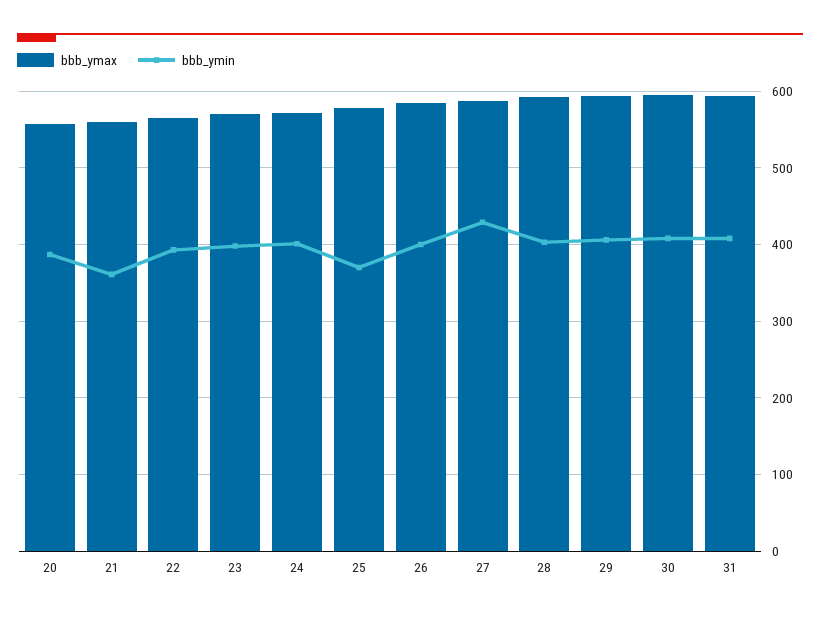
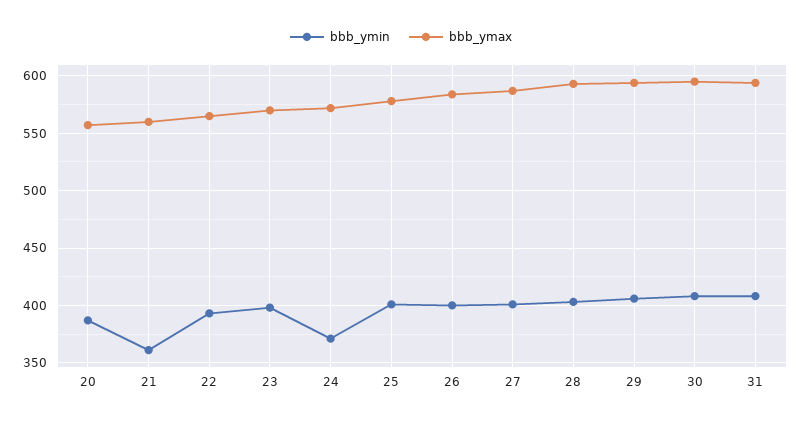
bbb_ymin, 24: 400 -> 370
bbb_ymin, 25: 370 -> 400
bbb_ymin, 27: 430 -> 400

